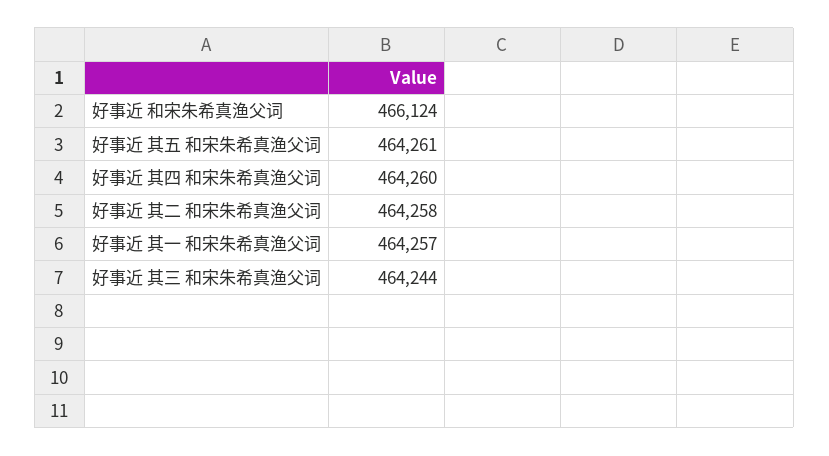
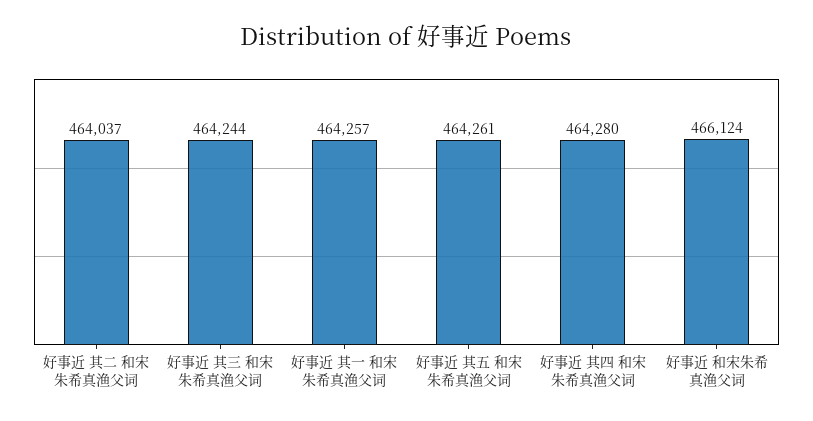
好事近 其四 和宋朱希真渔父词: 464260 -> 464280
好事近 其二 和宋朱希真渔父词: 464258 -> 464037

